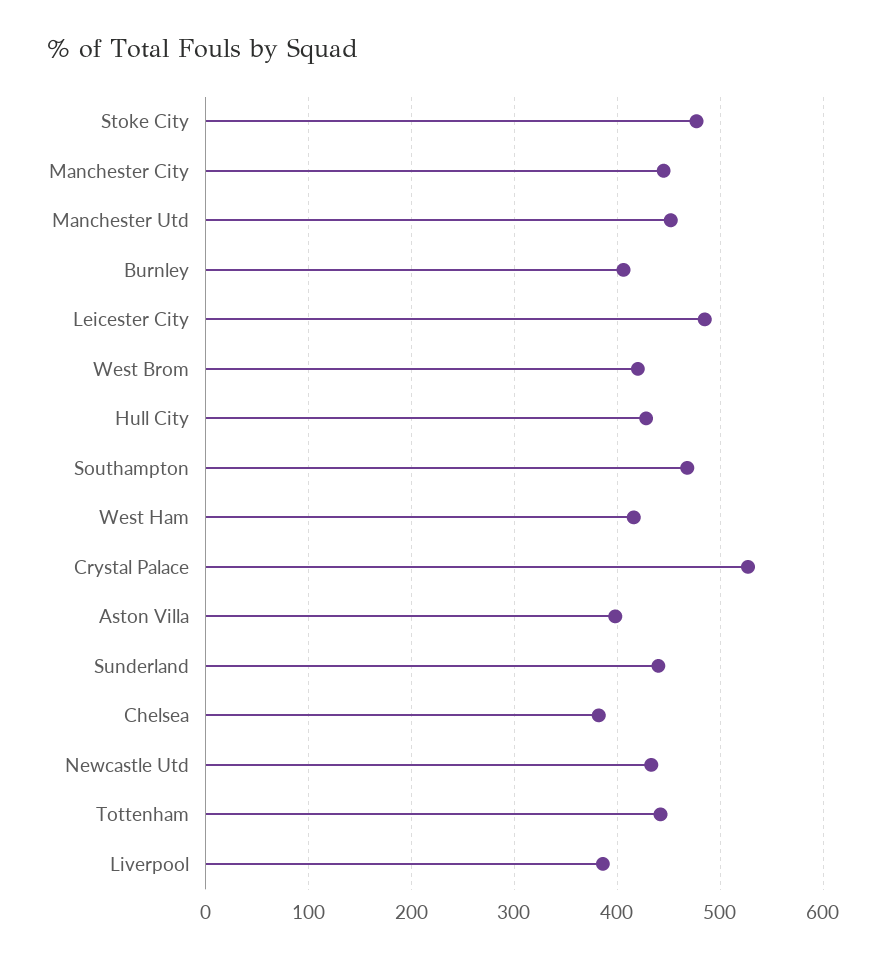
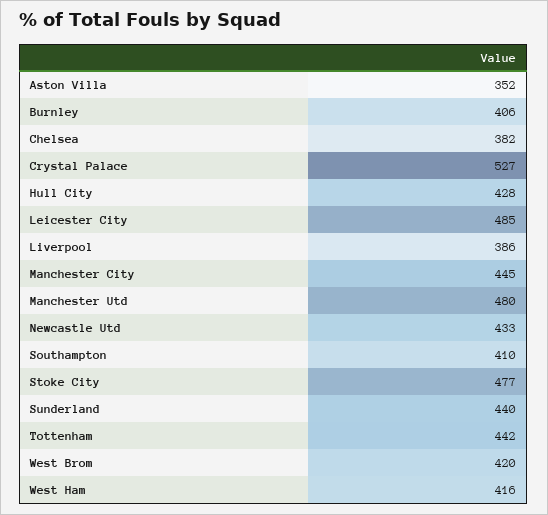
Manchester Utd: 450 -> 480
Southampton: 470 -> 410
Aston Villa: 400 -> 352

